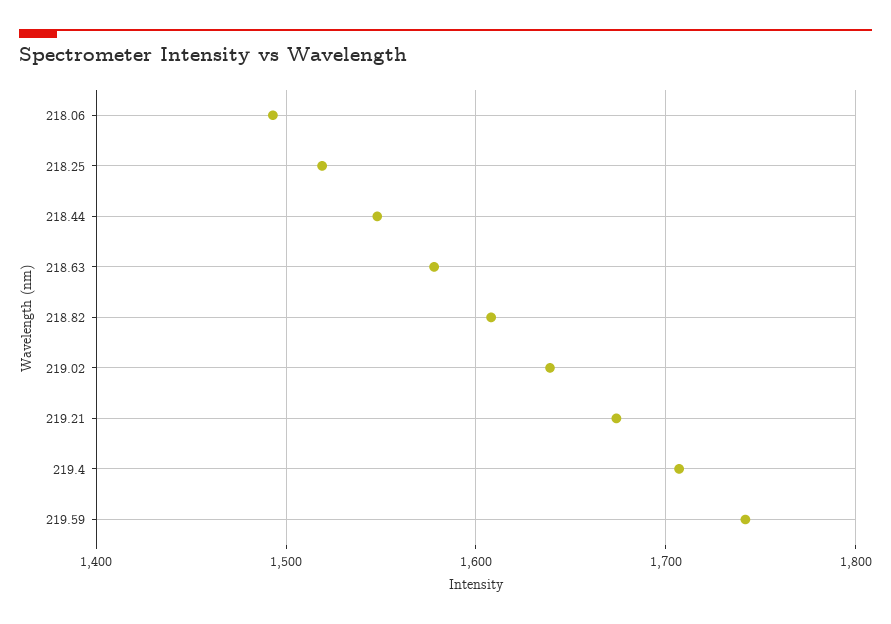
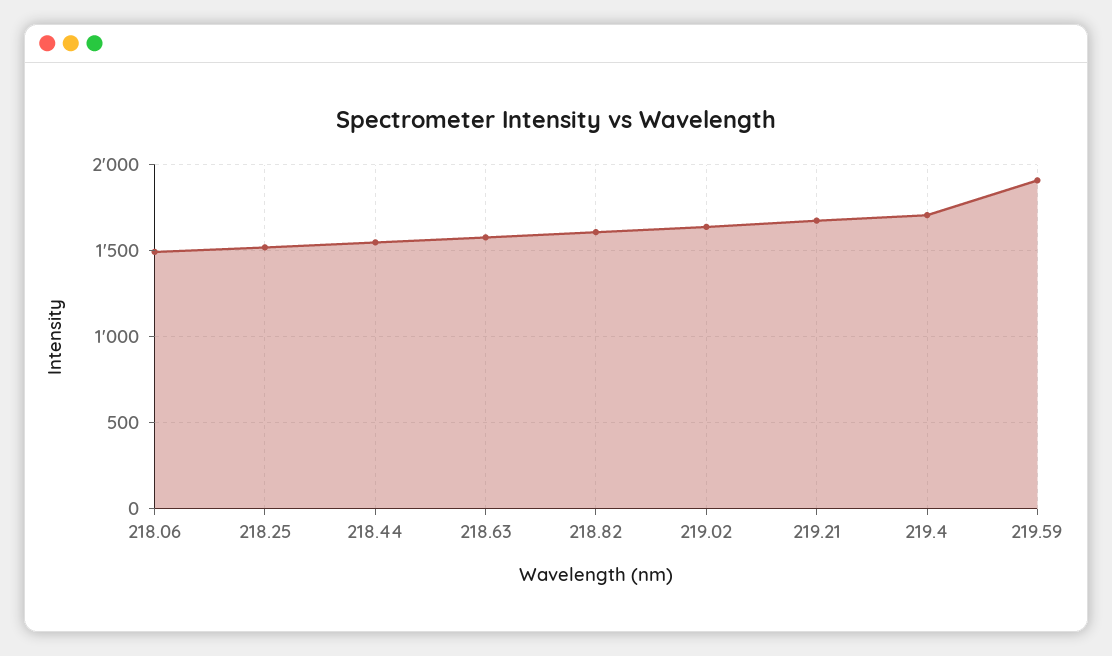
219.59: 1740 -> 1900

